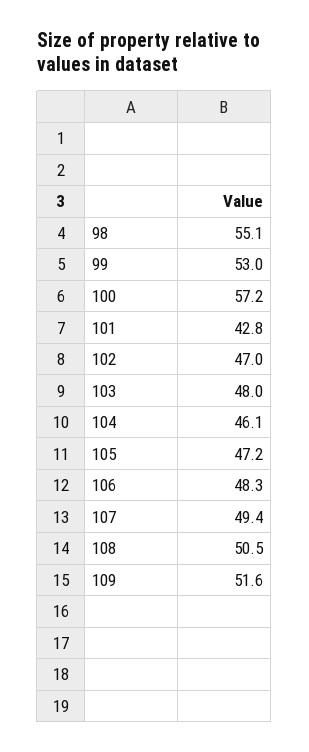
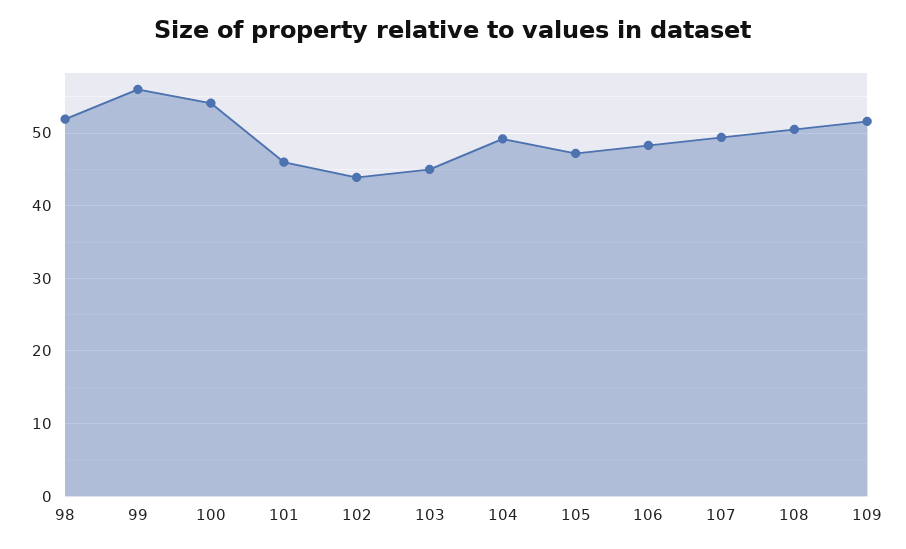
98: 55.1 -> 52
99: 53 -> 56
100: 57.2 -> 54
101: 42.8 -> 46
102: 47 -> 44
103: 48 -> 45
104: 46.1 -> 49

